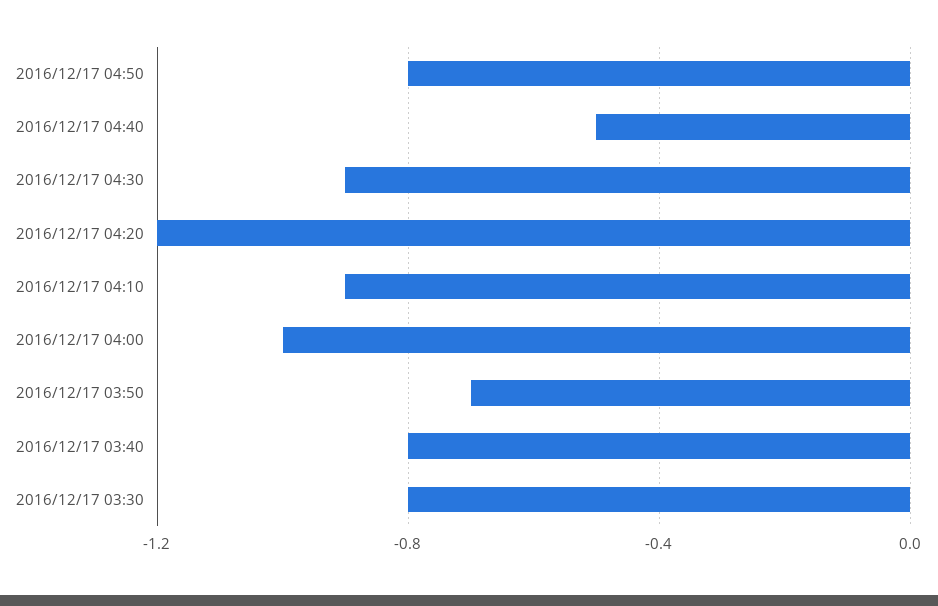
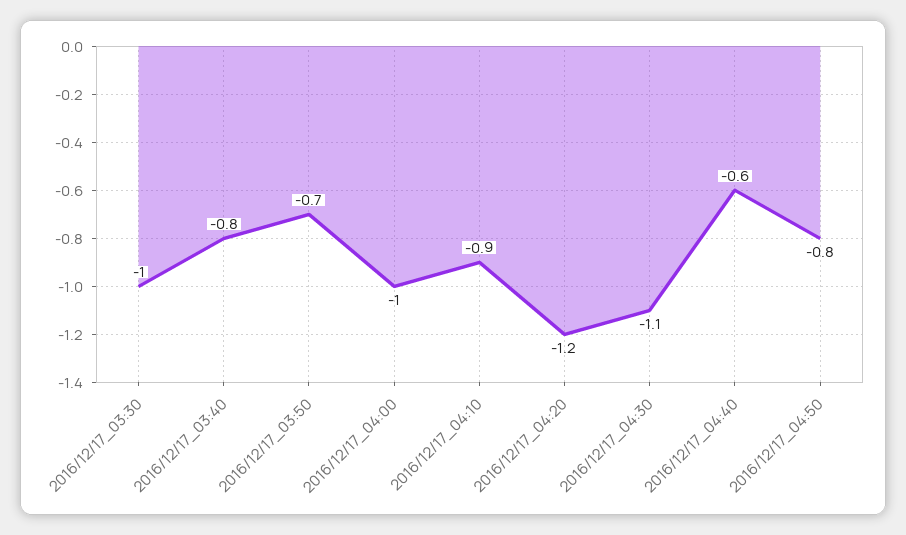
2016/12/17 04:40: -0.5 -> -0.6
2016/12/17 04:30: -0.9 -> -1.1
2016/12/17 03:30: -0.8 -> -1

